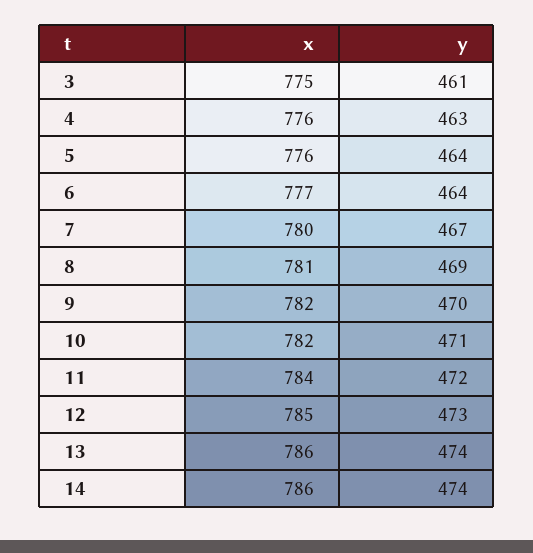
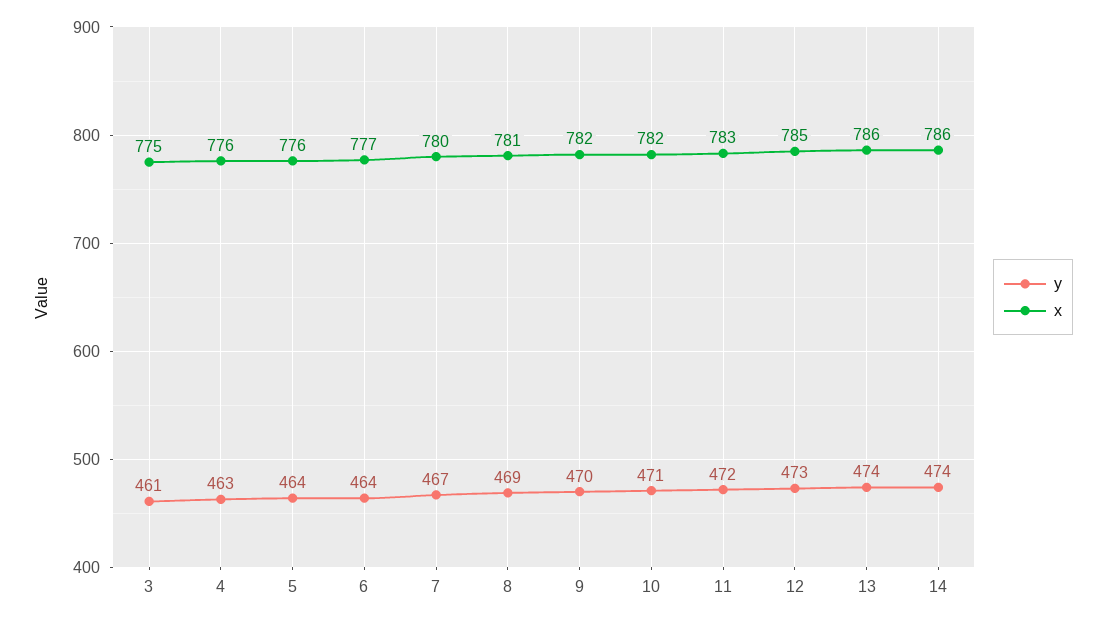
x, 11: 784 -> 783

